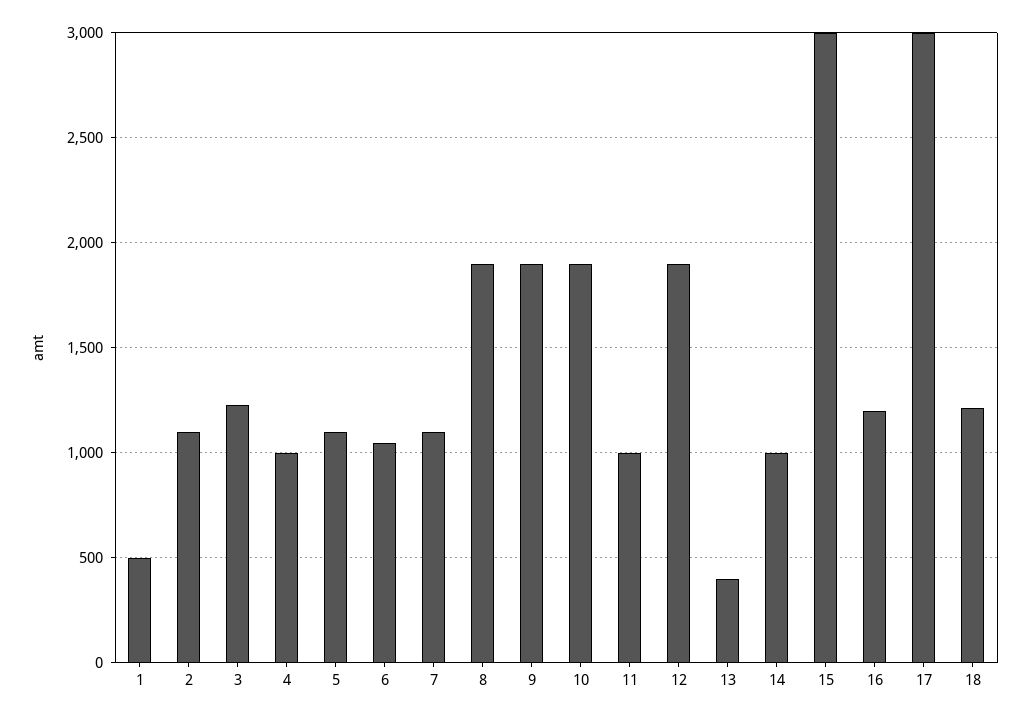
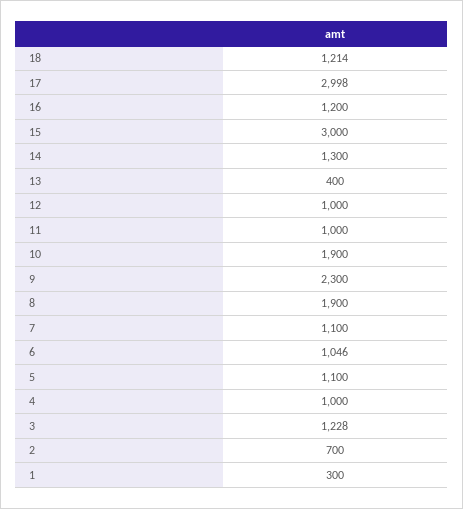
1: 500 -> 300
2: 1100 -> 700
9: 1900 -> 2300
12: 1900 -> 1000
14: 1000 -> 1300

